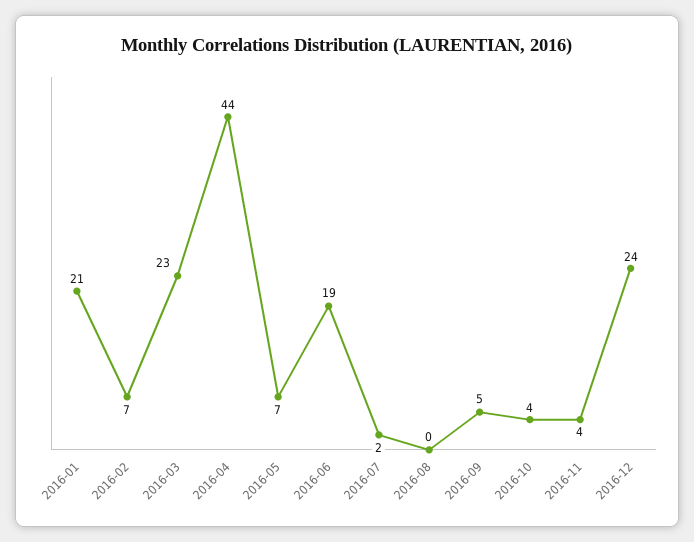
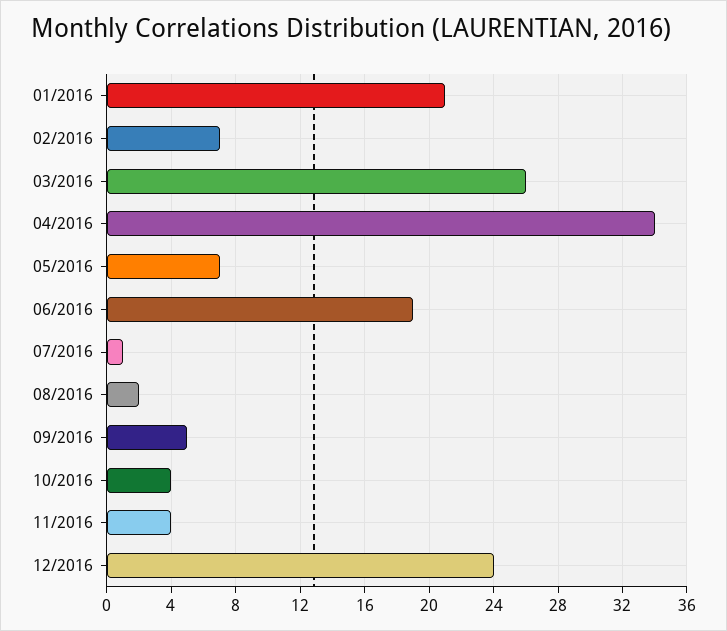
2016-03: 23 -> 26
2016-04: 44 -> 34
2016-07: 2 -> 1
2016-08: 0 -> 2

